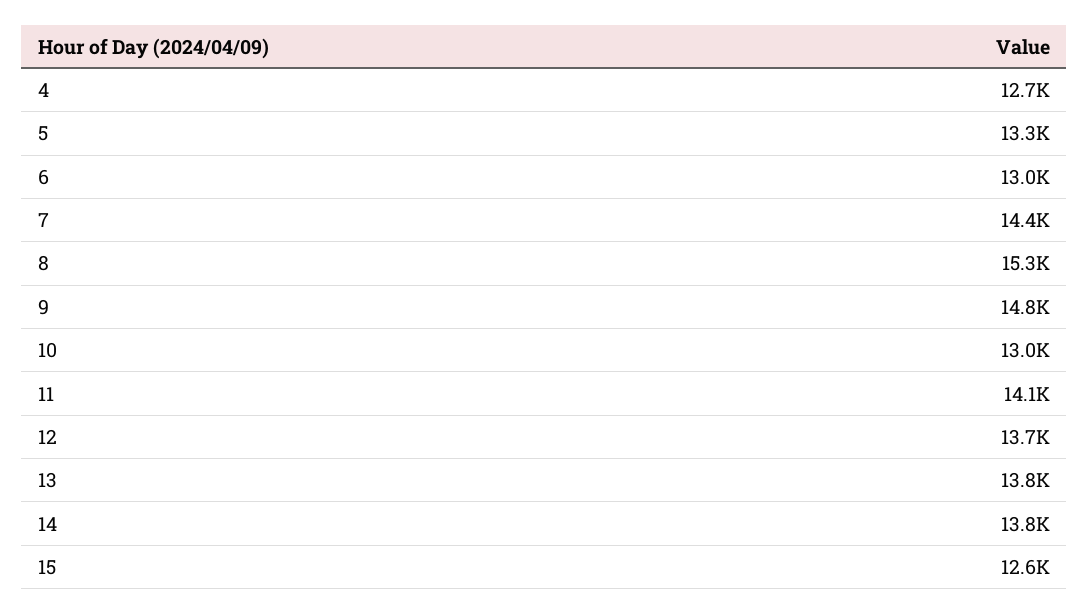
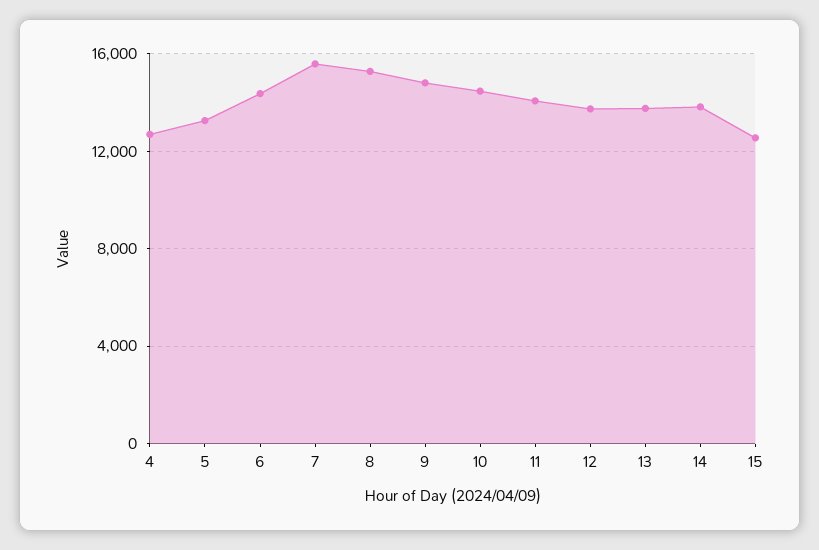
6: 13000 -> 14500
7: 14400 -> 15500
10: 13000 -> 14500

